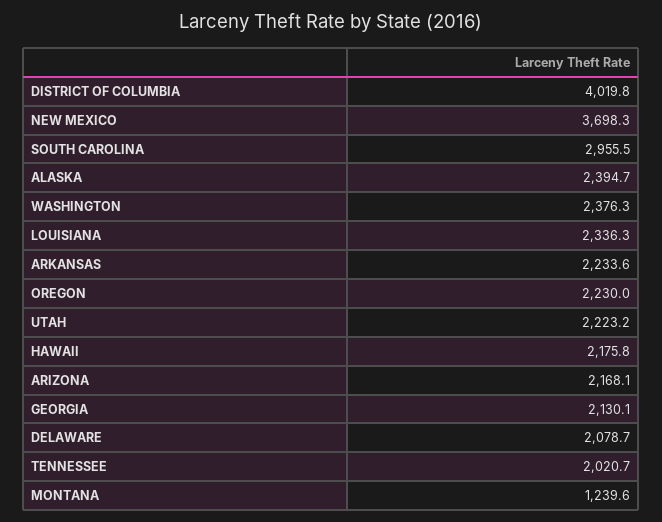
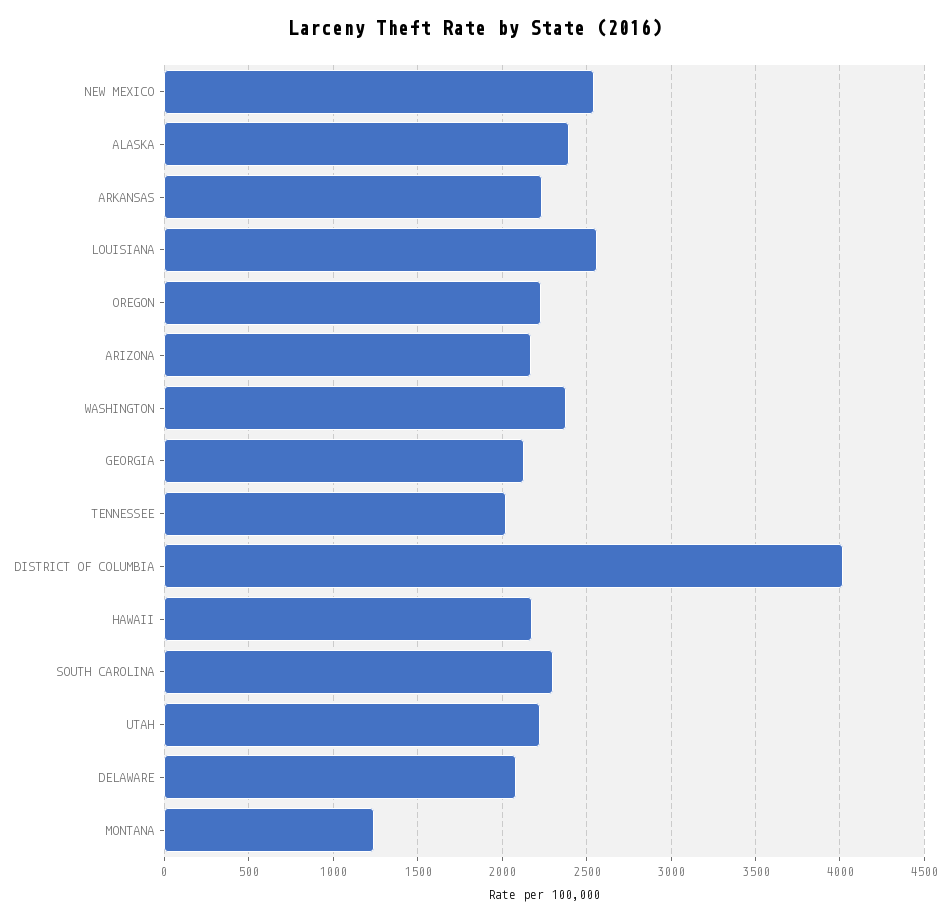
NEW MEXICO: 3698.3 -> 2550
SOUTH CAROLINA: 2955.5 -> 2300
LOUISIANA: 2336.3 -> 2550

